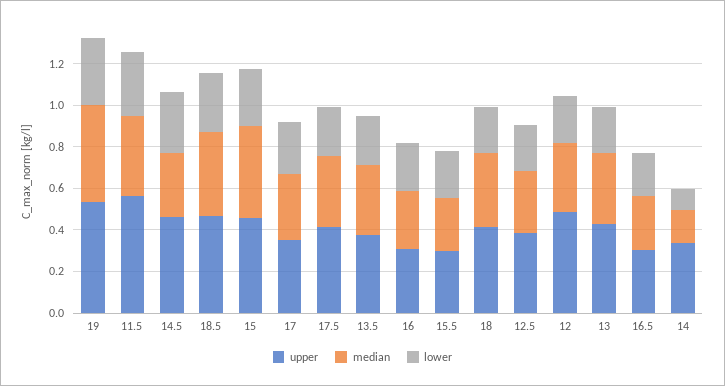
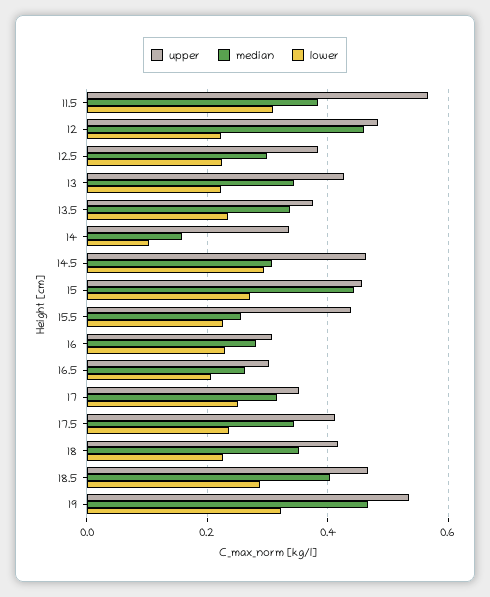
upper, 15.5: 0.3 -> 0.44
median, 12: 0.35 -> 0.46

